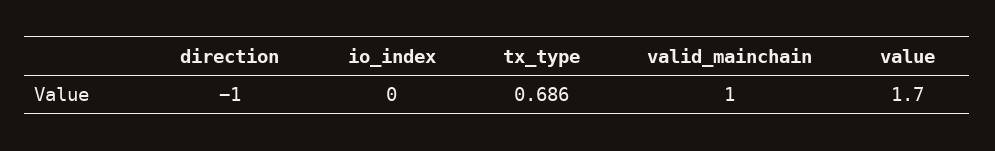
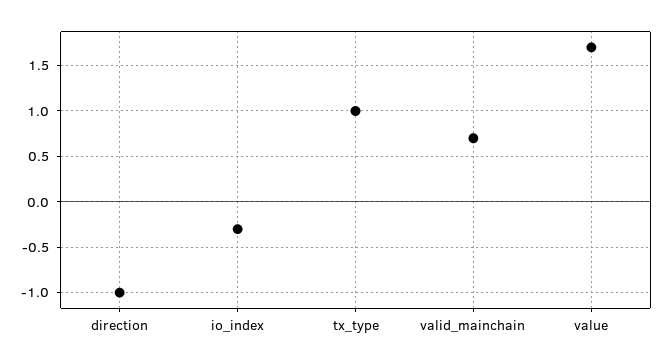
io_index: 0 -> -0.3
tx_type: 0.686 -> 1
valid_mainchain: 1 -> 0.7

